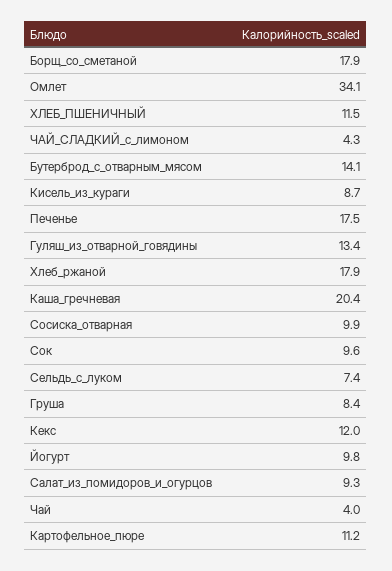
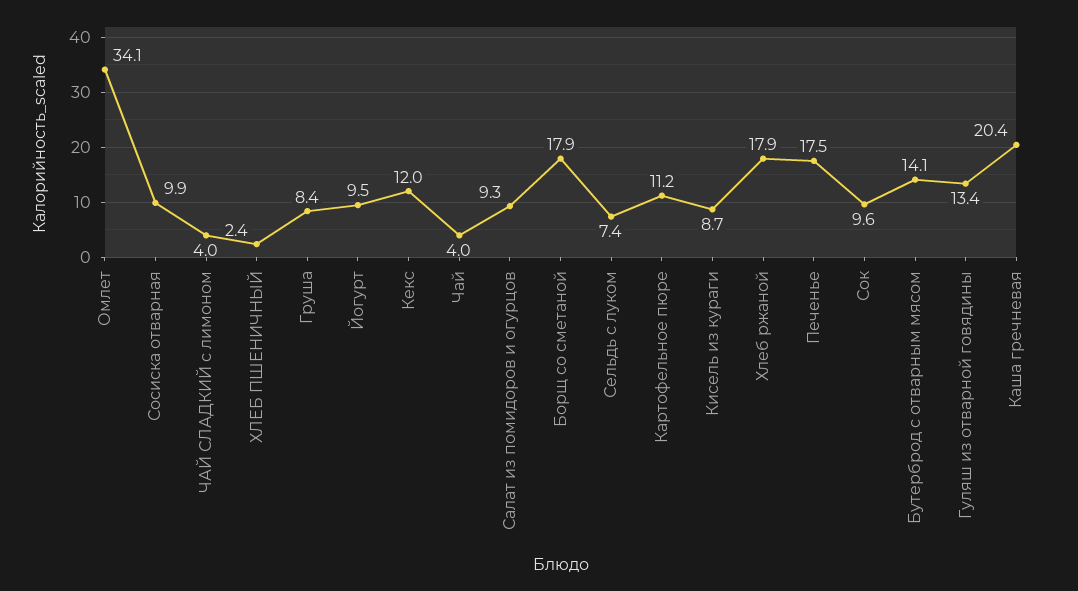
ХЛЕБ_ПШЕНИЧНЫЙ: 11.5 -> 2.4
ЧАЙ_СЛАДКИЙ_с_лимоном: 4.3 -> 4
Йогурт: 9.8 -> 9.5

